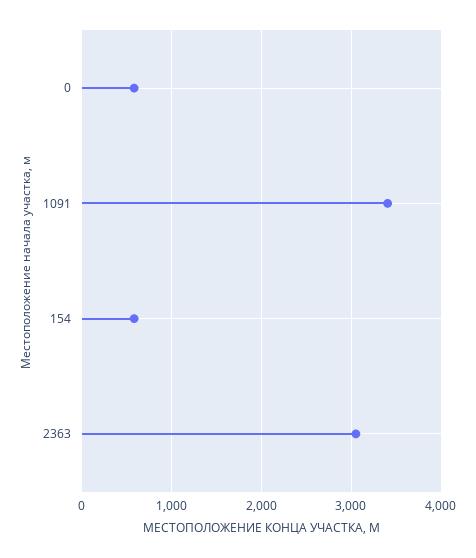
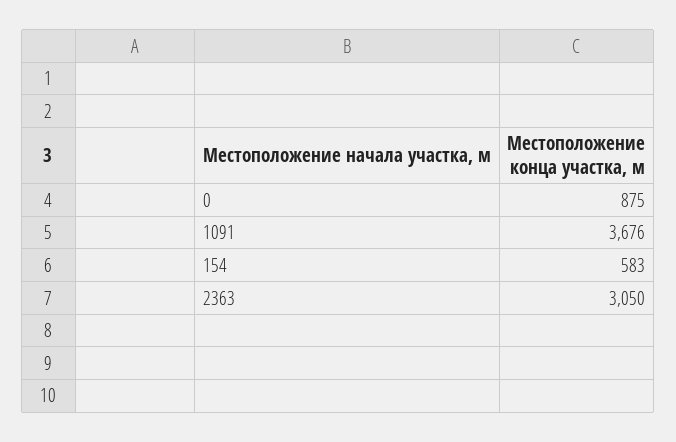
0: 600 -> 875
1091: 3400 -> 3676

